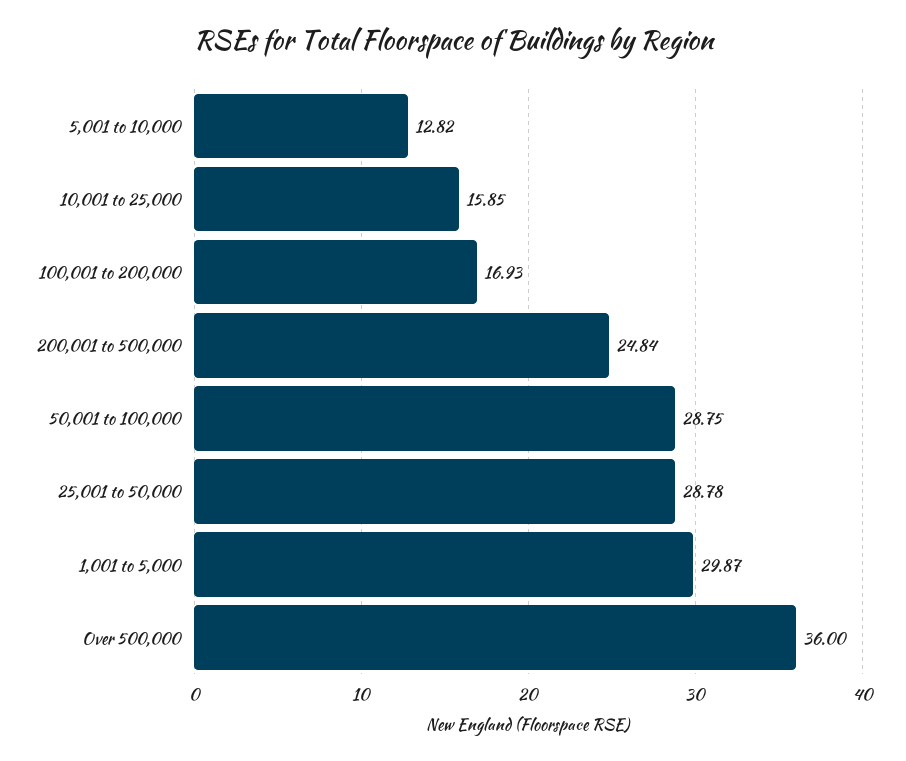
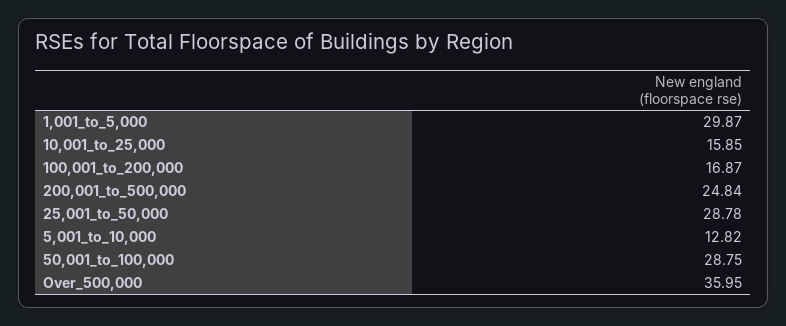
100,001 to 200,000: 16.93 -> 16.87
Over 500,000: 36 -> 35.95

